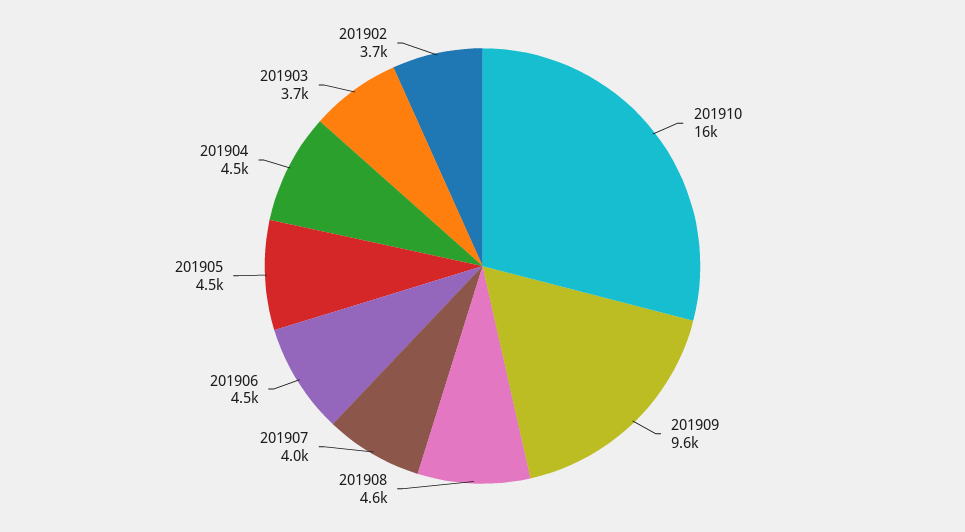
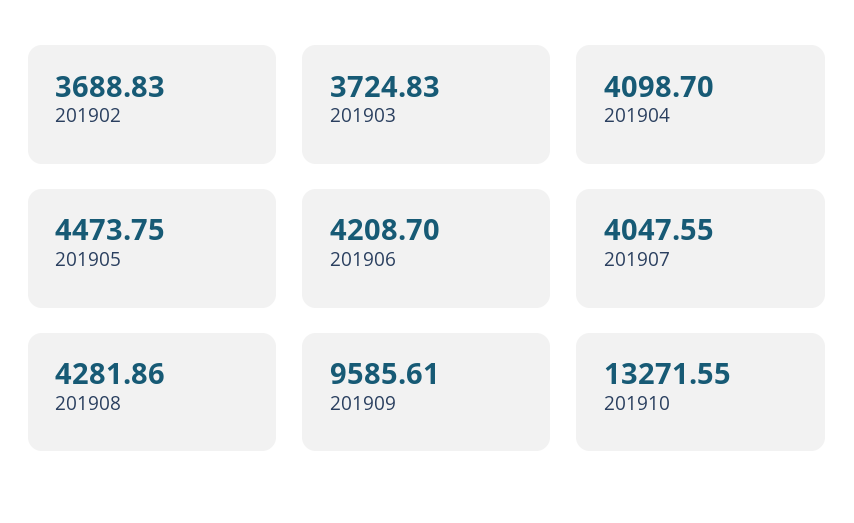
201910: 16000 -> 13271.55
201908: 4600 -> 4281.86
201906: 4500 -> 4208.7
201904: 4500 -> 4098.7

